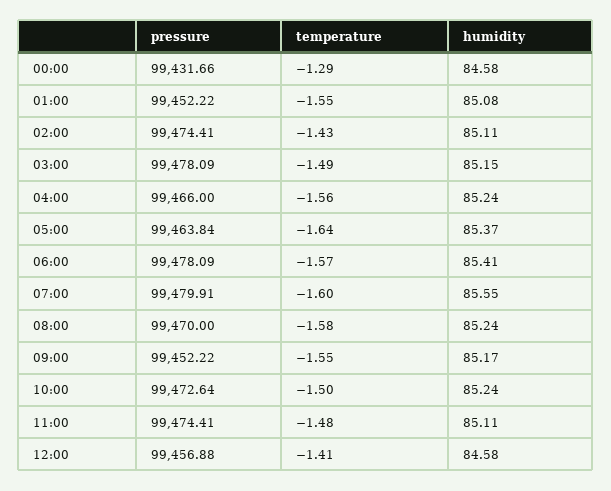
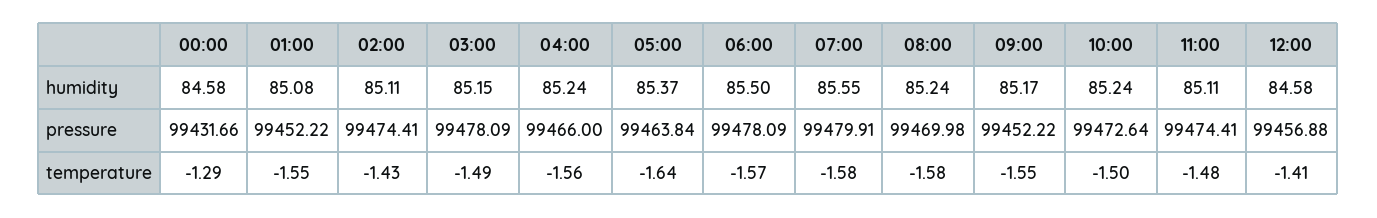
humidity, 06:00: 85.41 -> 85.5
temperature, 07:00: -1.6 -> -1.58
pressure, 08:00: 99470 -> 99469.98

